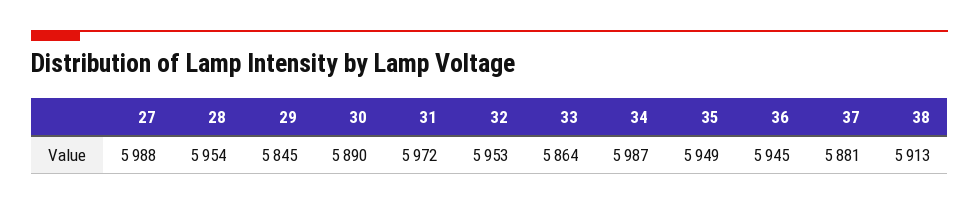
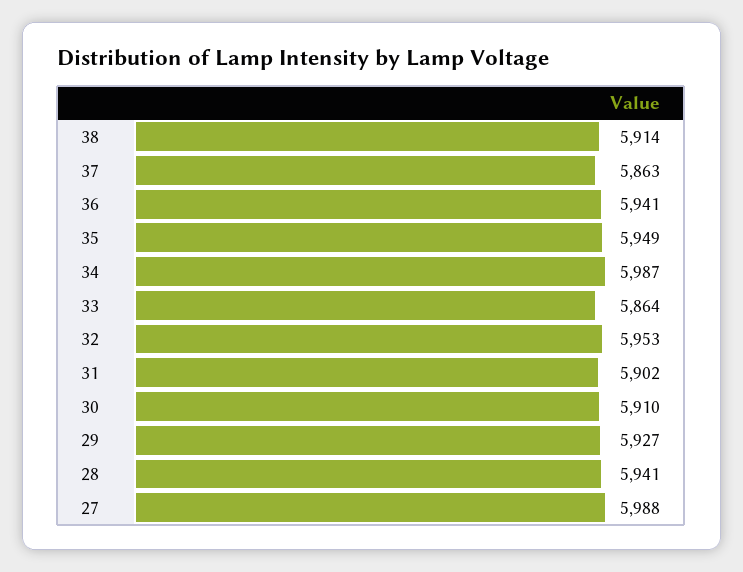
28: 5954 -> 5941
29: 5845 -> 5927
30: 5890 -> 5910
31: 5972 -> 5902
36: 5945 -> 5941
37: 5881 -> 5863
38: 5913 -> 5914

